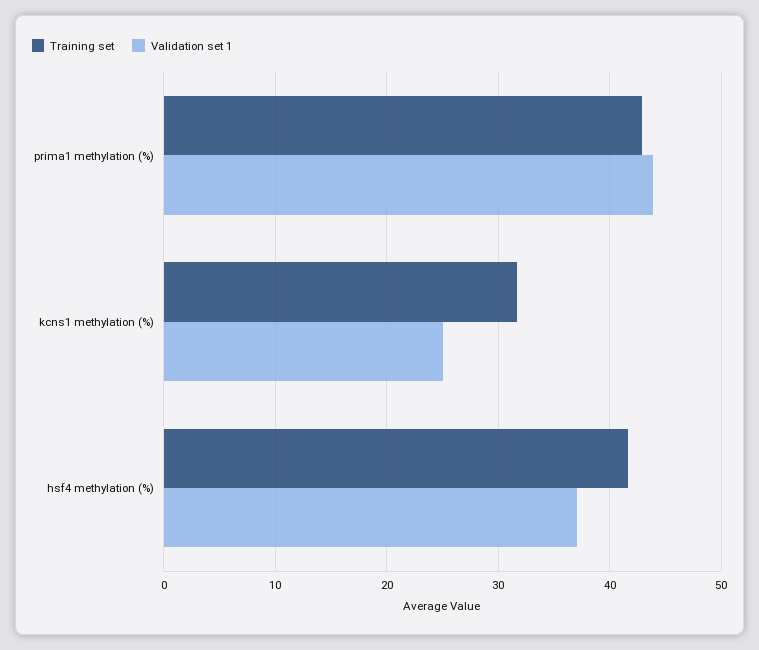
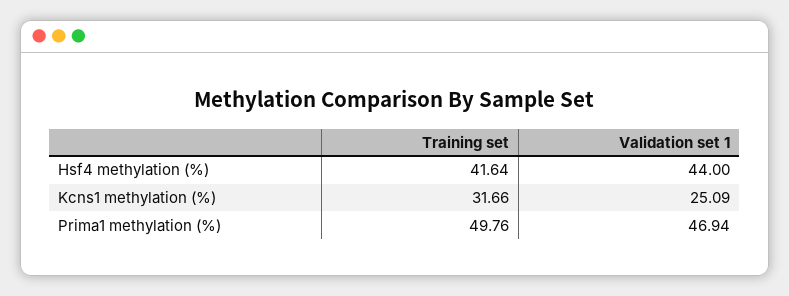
Training set, prima1 methylation (%): 43 -> 49.76
Validation set 1, prima1 methylation (%): 44 -> 46.94
Validation set 1, hsf4 methylation (%): 37 -> 44

